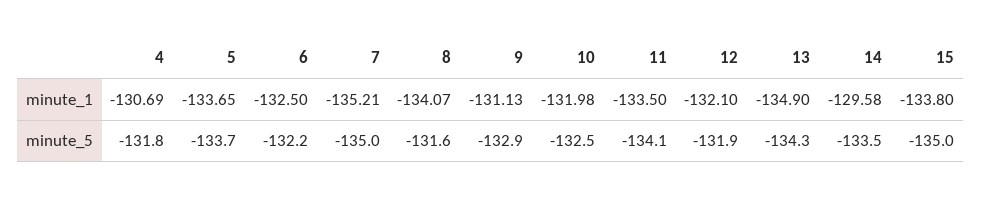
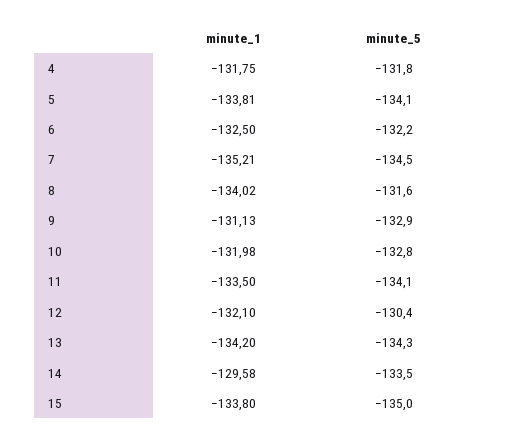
4, minute_1: -130.69 -> -131.75
5, minute_1: -133.65 -> -133.81
8, minute_1: -134.07 -> -134.02
13, minute_1: -134.9 -> -134.2
5, minute_5: -133.7 -> -134.1
7, minute_5: -135 -> -134.5
10, minute_5: -132.5 -> -132.8
12, minute_5: -131.9 -> -130.4

